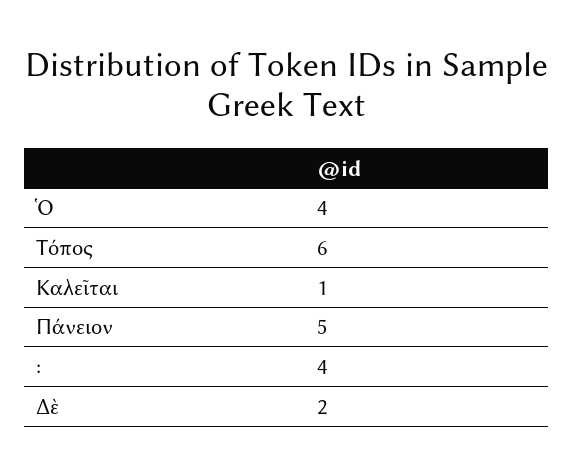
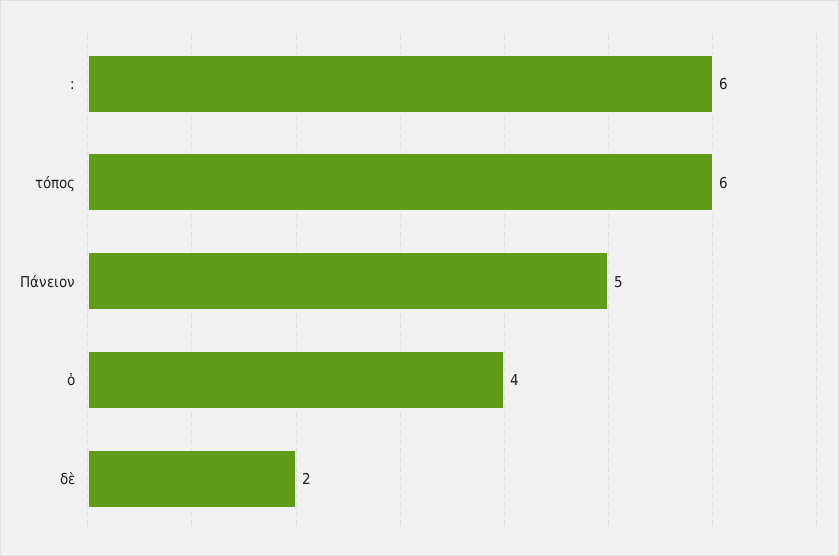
Καλεῖται: 1 -> none
:: 4 -> 6

